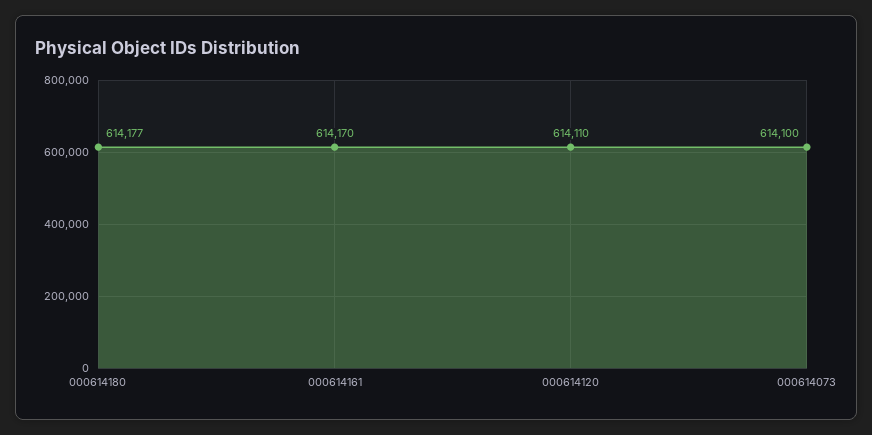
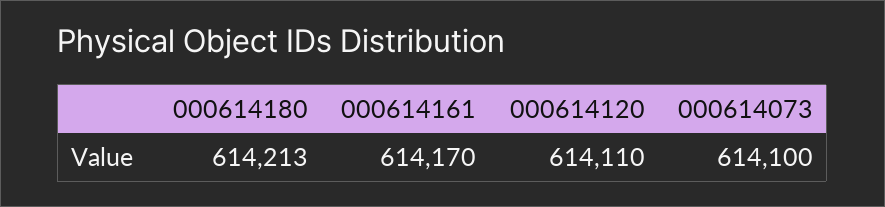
000614180: 614177 -> 614213

